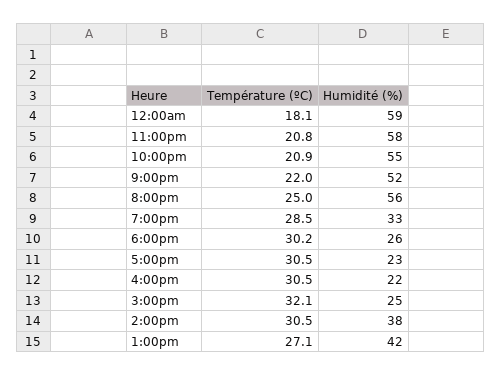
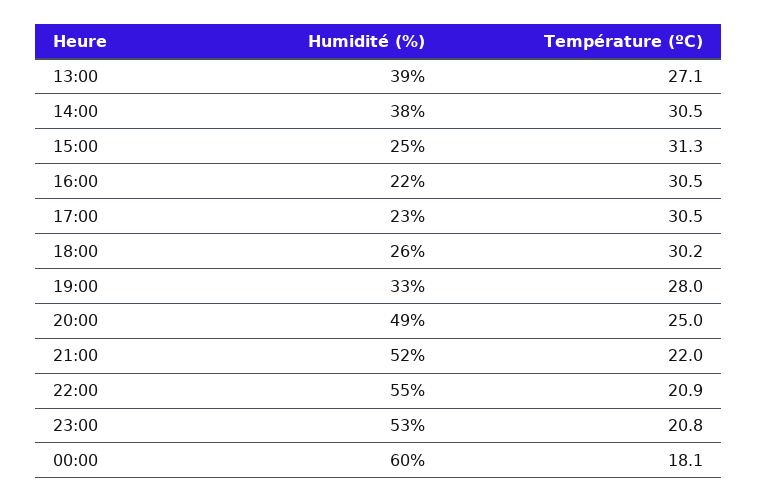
Humidité (%), 12:00am: 59 -> 60
Humidité (%), 11:00pm: 58 -> 53
Humidité (%), 8:00pm: 56 -> 49
Température (ºC), 7:00pm: 28.5 -> 28
Température (ºC), 3:00pm: 32.1 -> 31.3
Humidité (%), 1:00pm: 42 -> 39

